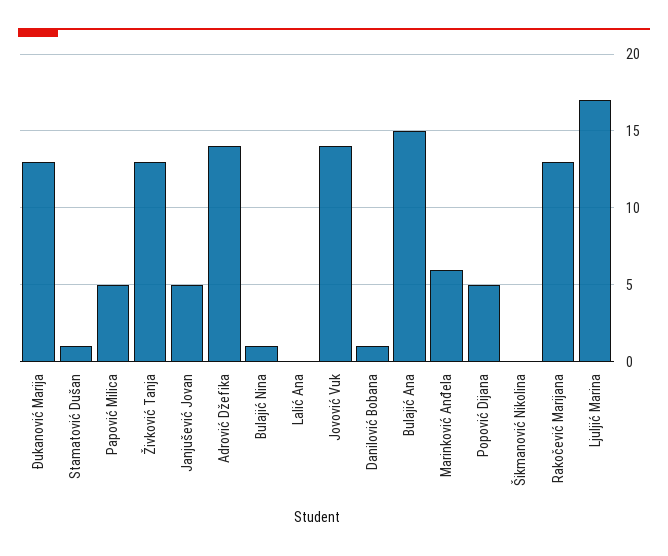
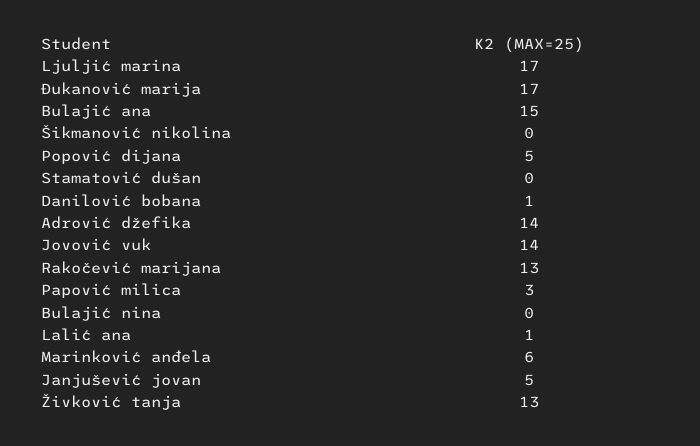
Đukanović Marija: 13 -> 17
Stamatović Dušan: 1 -> 0
Papović Milica: 5 -> 3
Bulajić Nina: 1 -> 0
Lalić Ana: 0 -> 1

